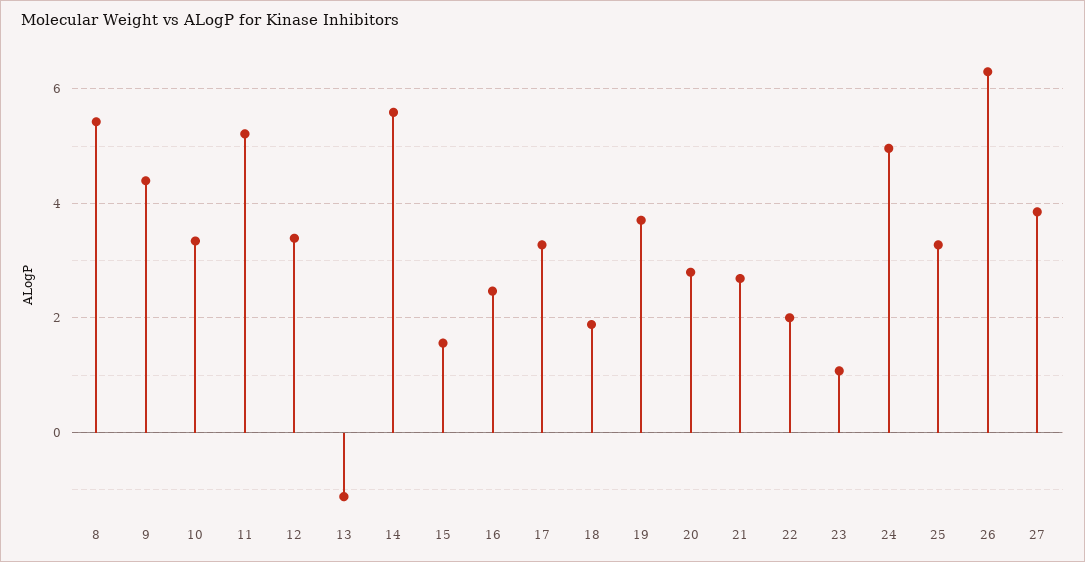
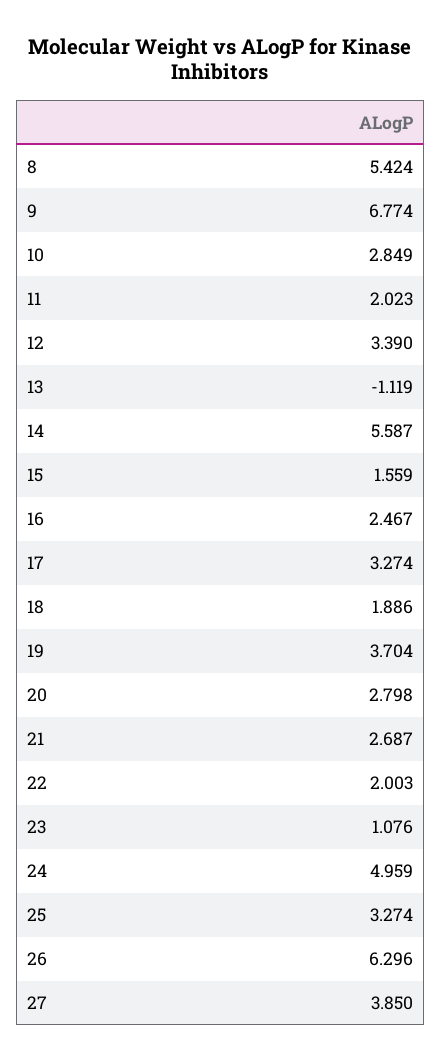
9: 4.4 -> 6.774
10: 3.4 -> 2.849
11: 5.2 -> 2.023

